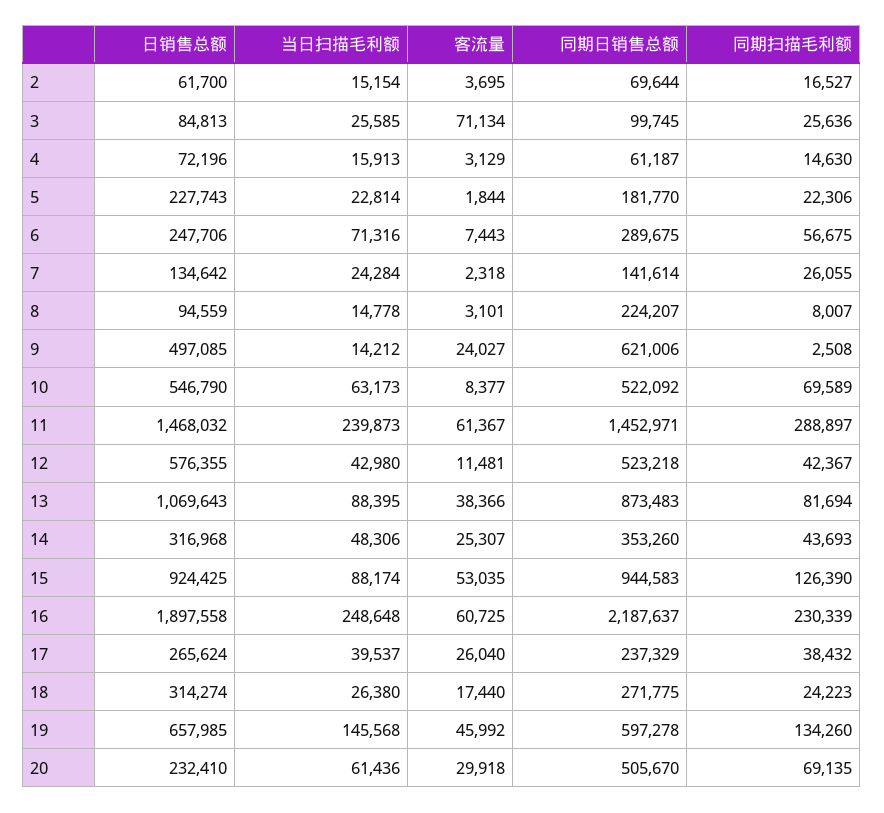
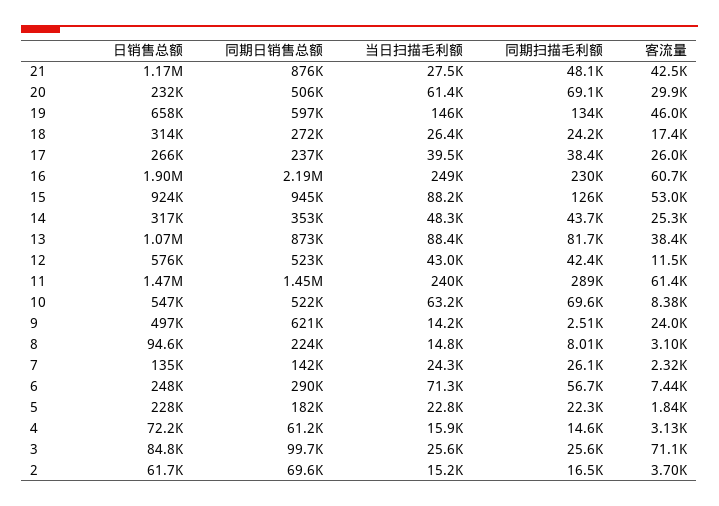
日销售总额, 21: none -> 1170000
同期日销售总额, 21: none -> 876000
当日扫描毛利额, 21: none -> 27500
同期扫描毛利额, 21: none -> 48100
客流量, 21: none -> 42500

